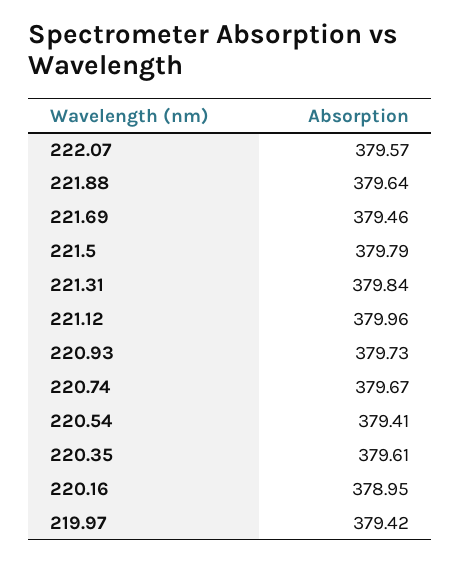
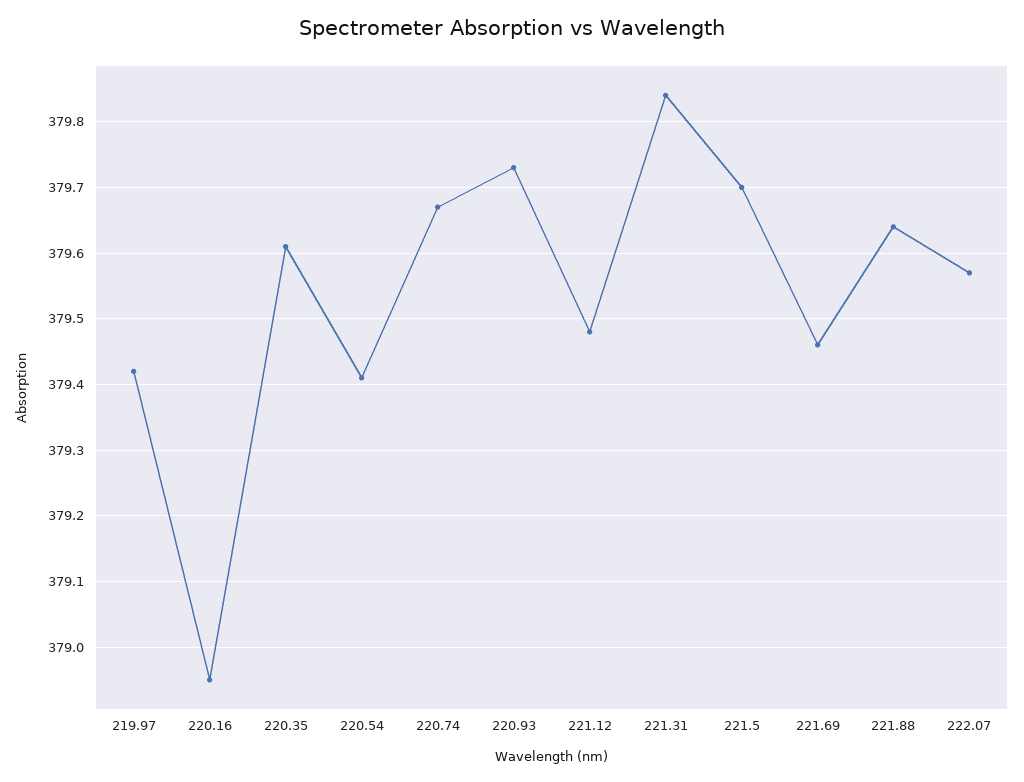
221.5: 379.79 -> 379.7
221.12: 379.96 -> 379.48

